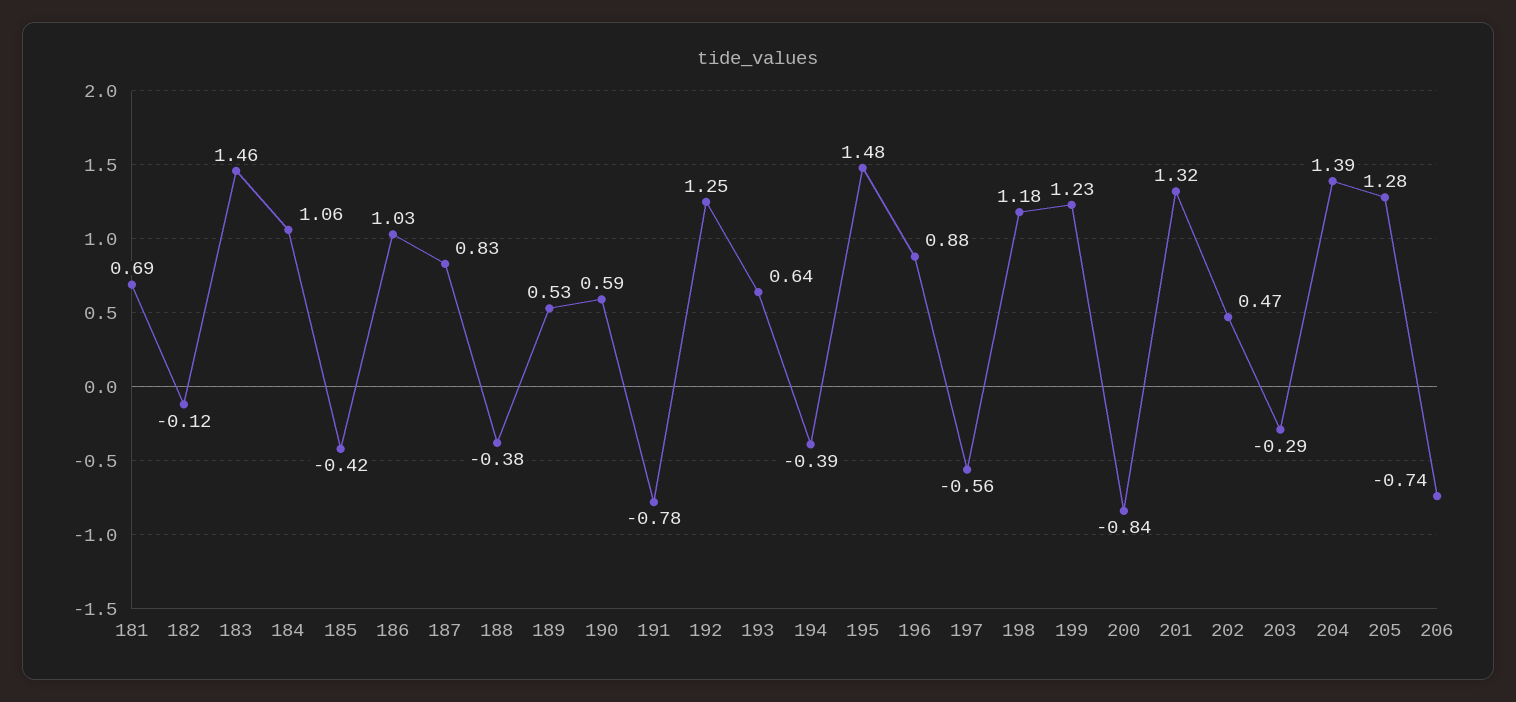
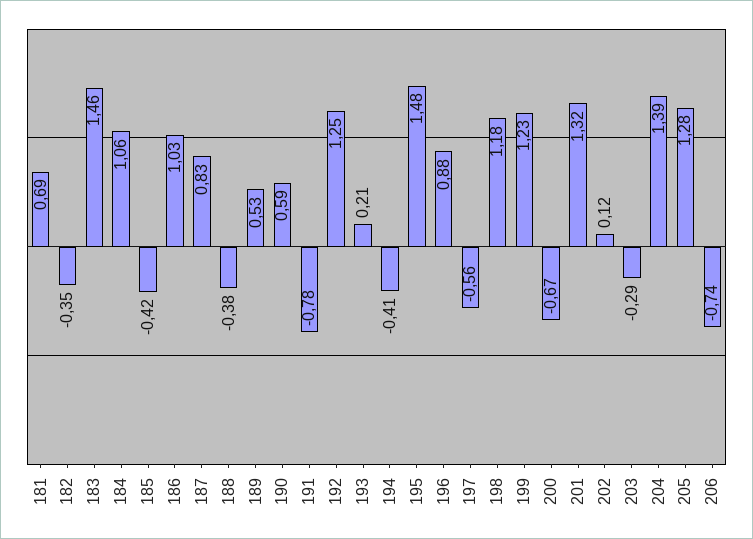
182: -0.12 -> -0.35
193: 0.64 -> 0.21
194: -0.39 -> -0.41
200: -0.84 -> -0.67
202: 0.47 -> 0.12

